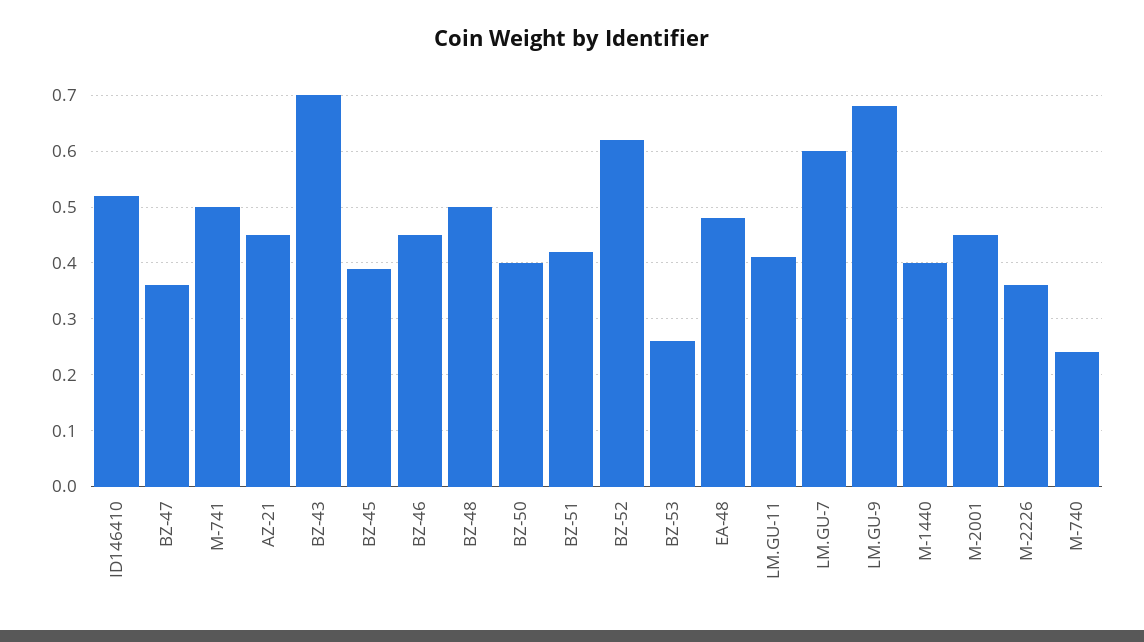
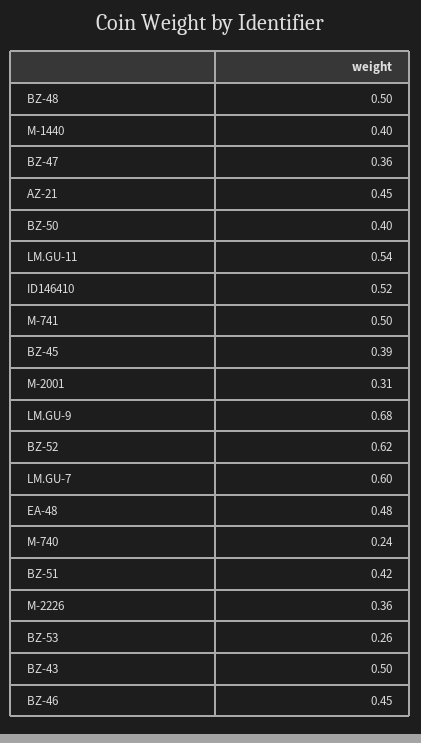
BZ-43: 0.7 -> 0.5
LM.GU-11: 0.4 -> 0.54
M-2001: 0.45 -> 0.31

